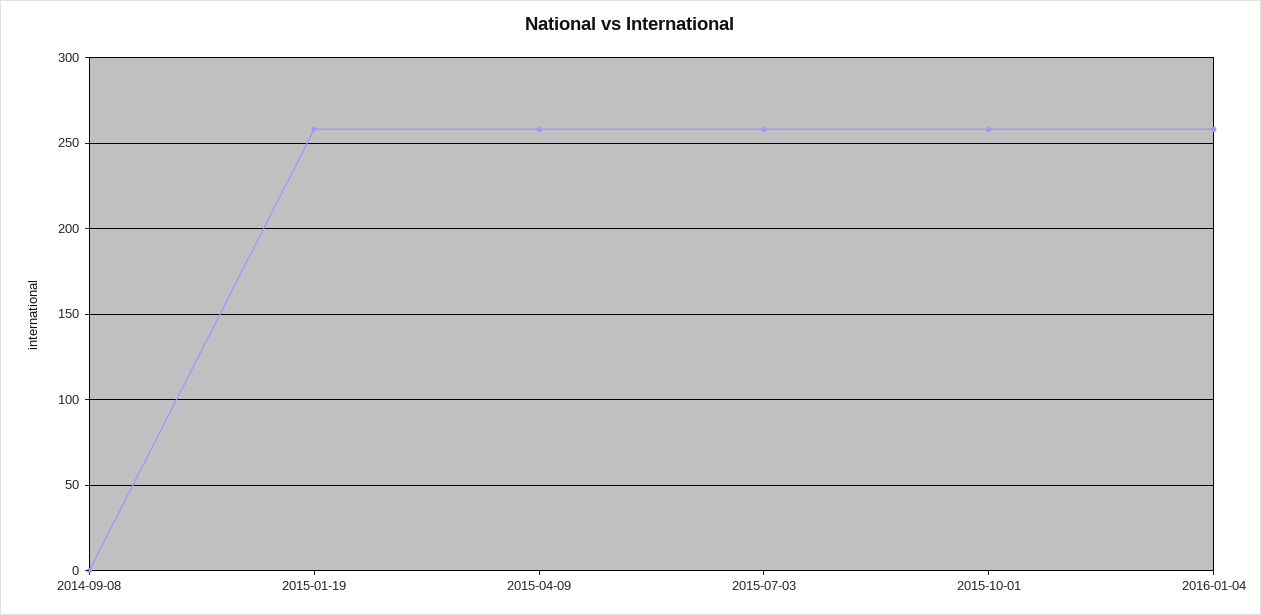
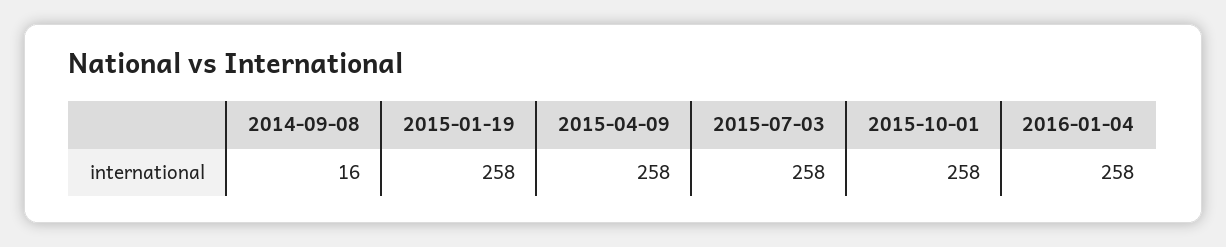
2014-09-08: 0 -> 16

